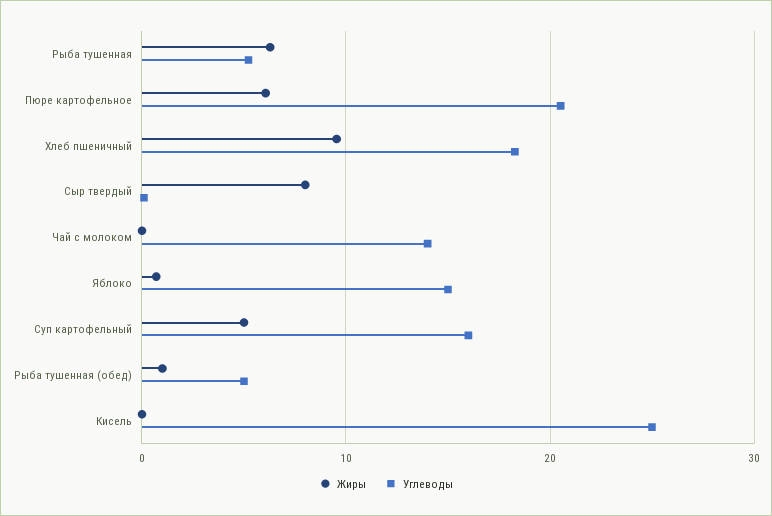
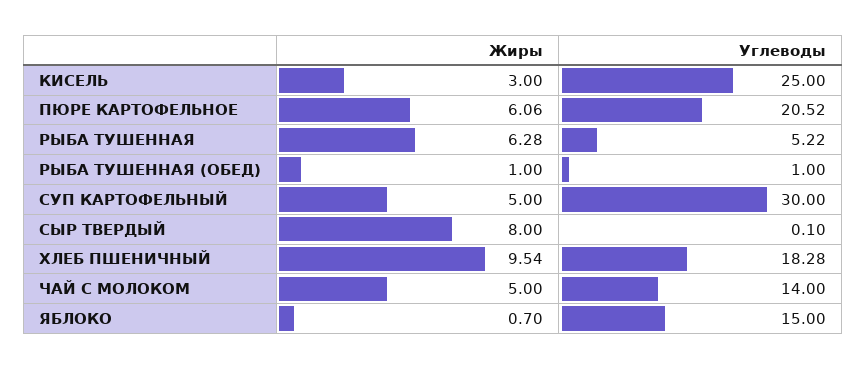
Жиры, Чай с молоком: 0 -> 5
Углеводы, Суп картофельный: 16 -> 30
Углеводы, Рыба тушенная (обед): 5 -> 1
Жиры, Кисель: 0 -> 3

